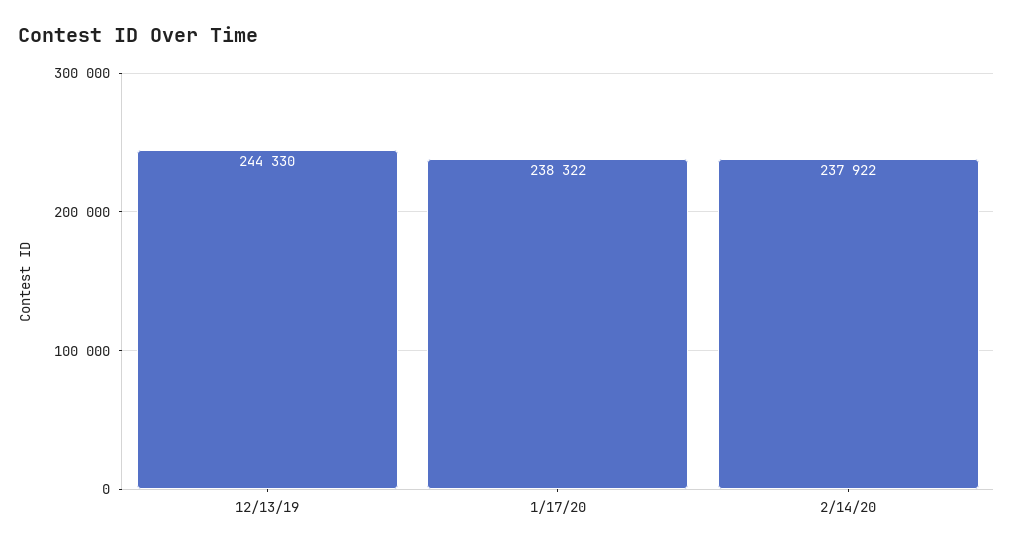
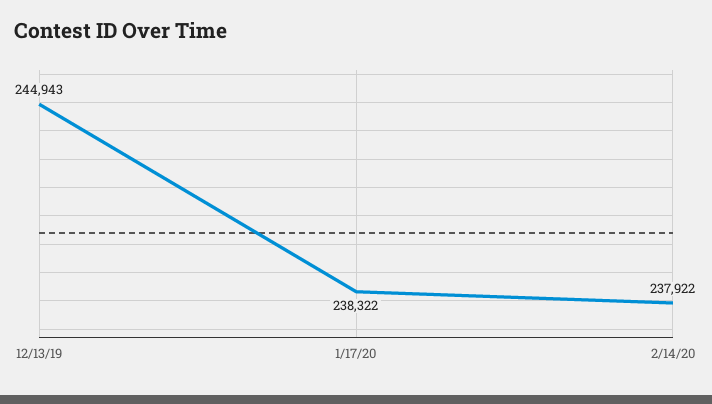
12/13/19: 244330 -> 244943

